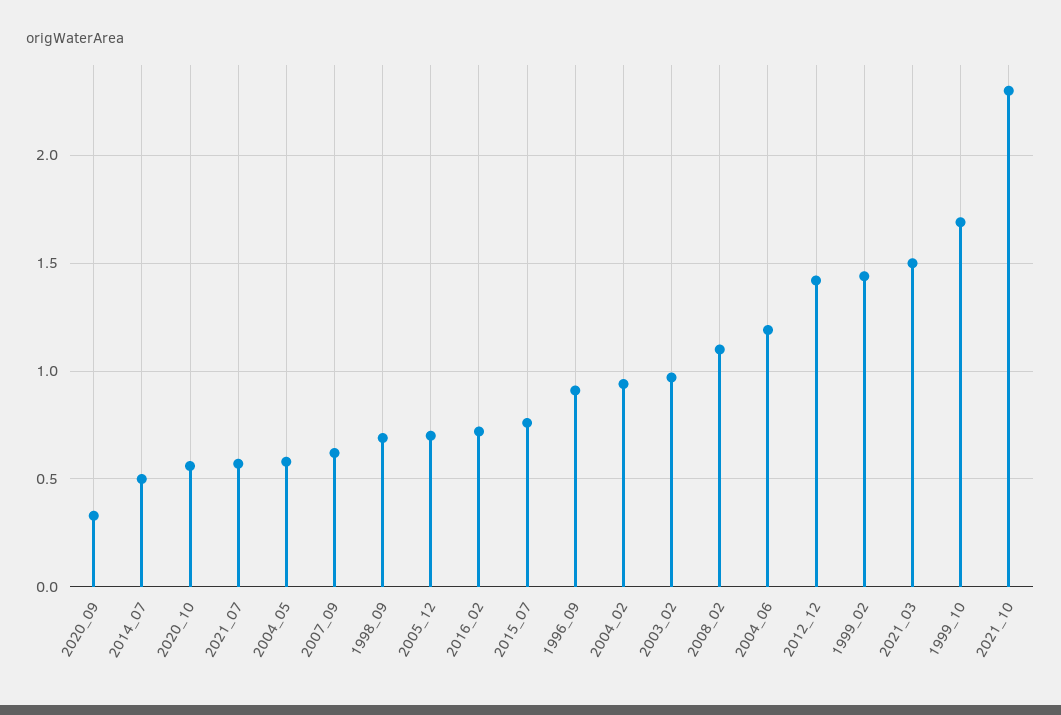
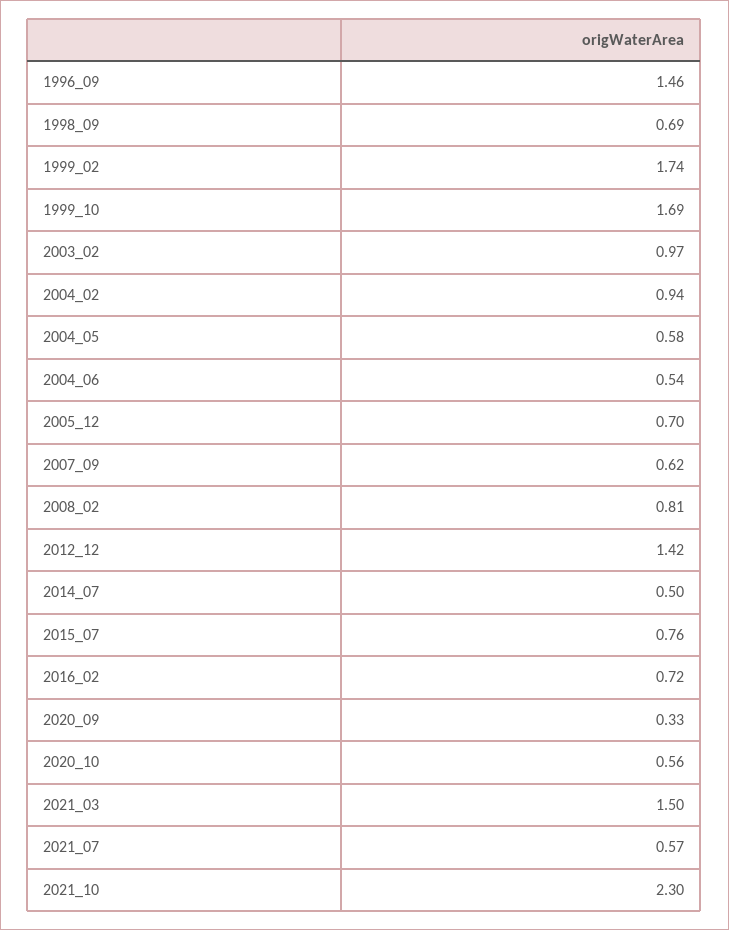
1996_09: 0.9 -> 1.46
2008_02: 1.1 -> 0.81
2004_06: 1.2 -> 0.54
1999_02: 1.45 -> 1.74

